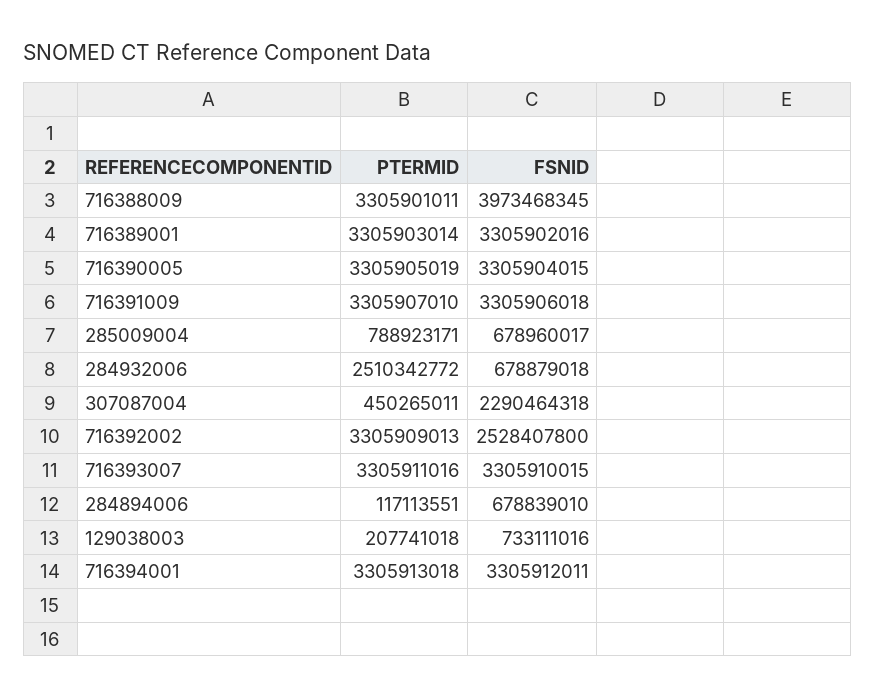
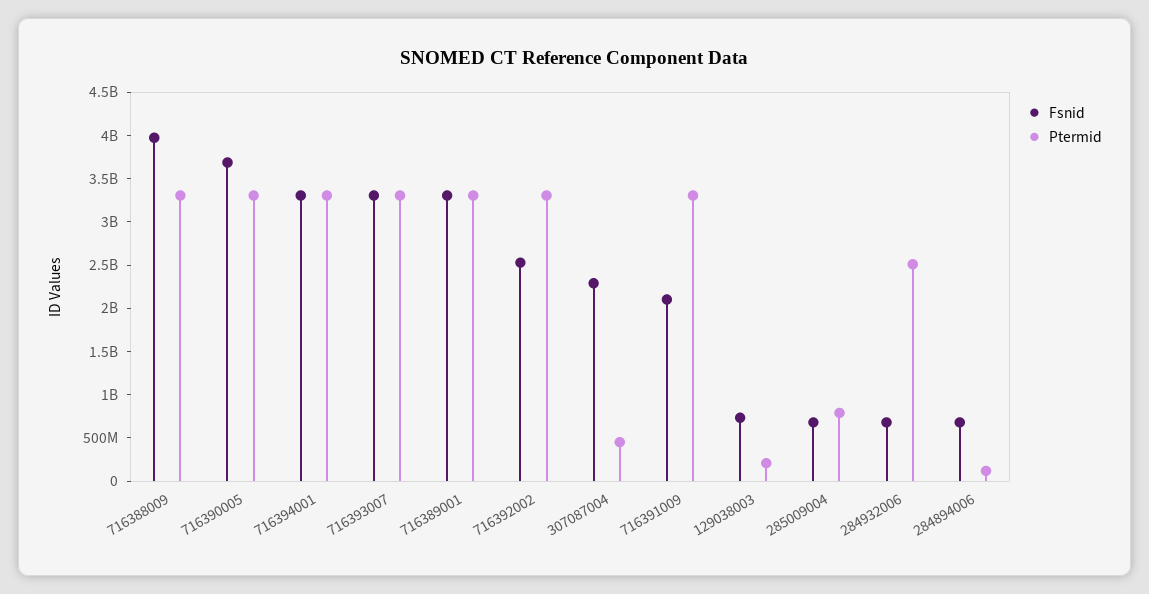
FSNID, 716390005: 3305904015 -> 3700000000
FSNID, 716391009: 3305906018 -> 2100000000

